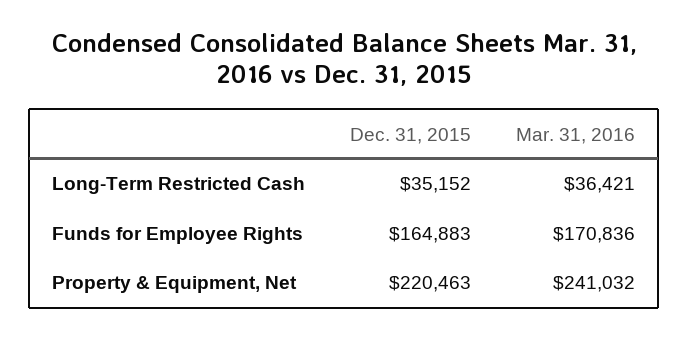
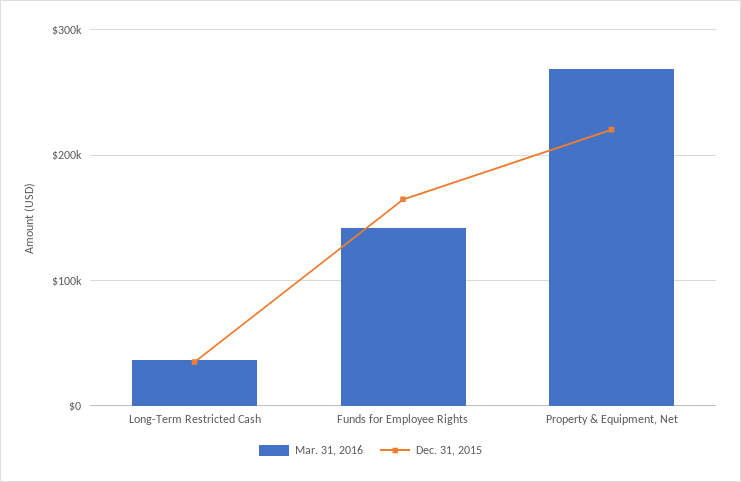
Mar. 31, 2016, Funds for Employee Rights: 170836 -> 140000
Mar. 31, 2016, Property & Equipment, Net: 241032 -> 270000

